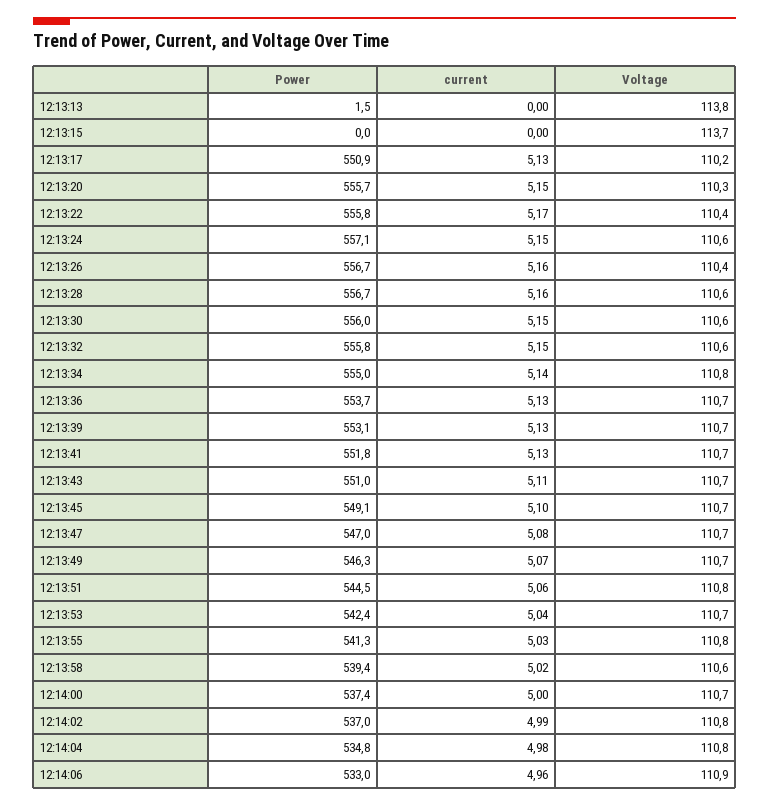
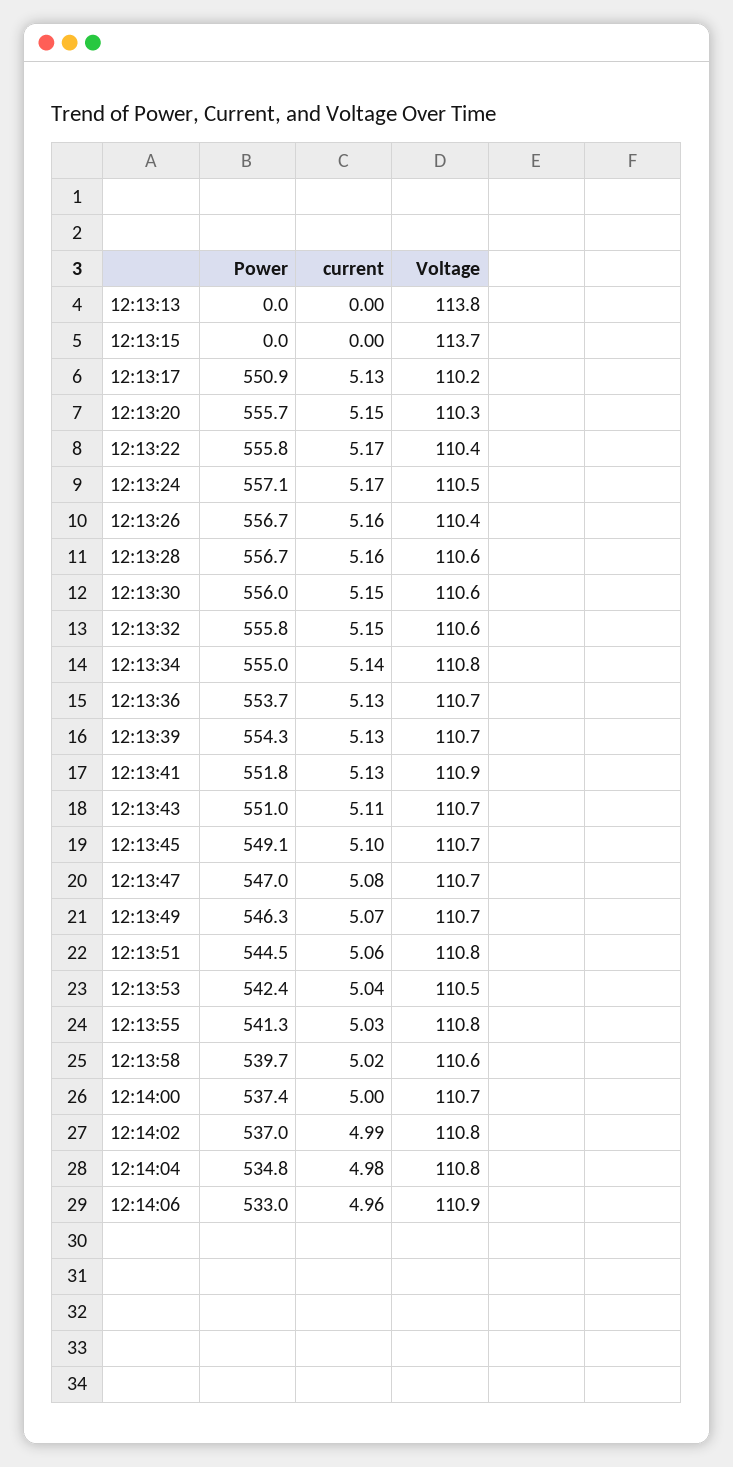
Power, 12:13:13: 1.5 -> 0
current, 12:13:24: 5.15 -> 5.17
Voltage, 12:13:24: 110.6 -> 110.5
Power, 12:13:39: 553.1 -> 554.3
Voltage, 12:13:41: 110.7 -> 110.9
Voltage, 12:13:53: 110.7 -> 110.5
Power, 12:13:58: 539.4 -> 539.7

